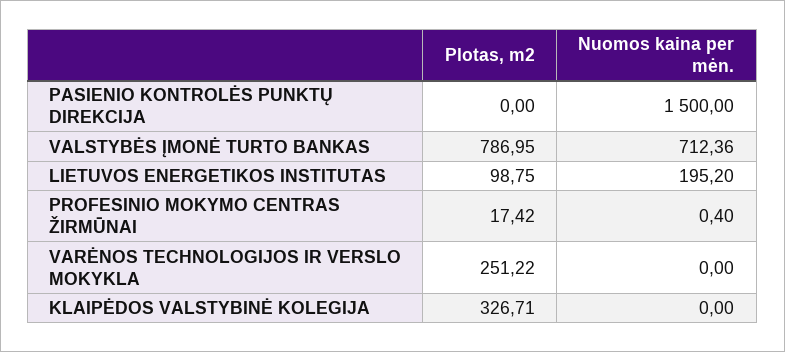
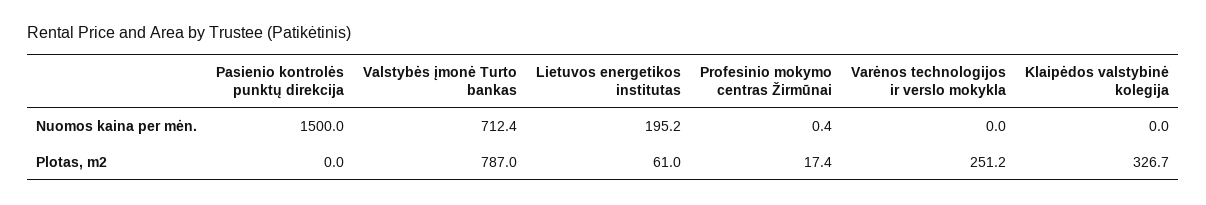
Plotas, m2, LIETUVOS ENERGETIKOS INSTITUTAS: 98.75 -> 61

